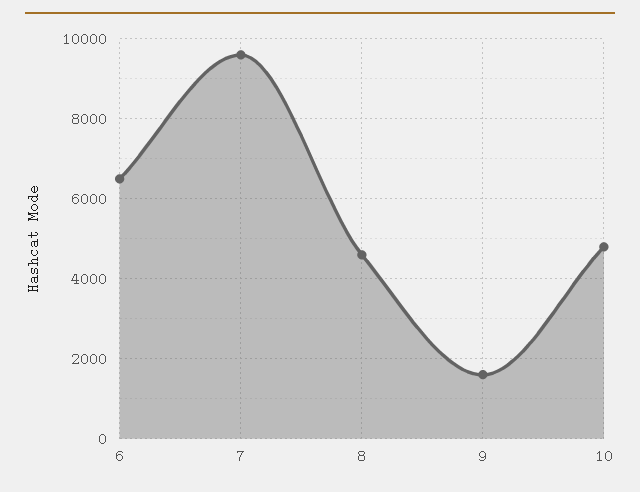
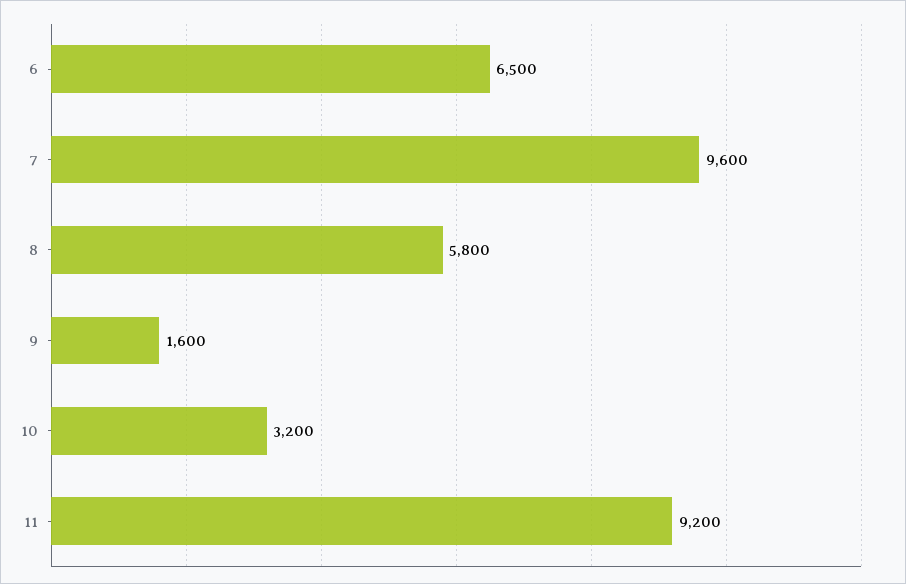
8: 4600 -> 5800
10: 4800 -> 3200
11: none -> 9200

